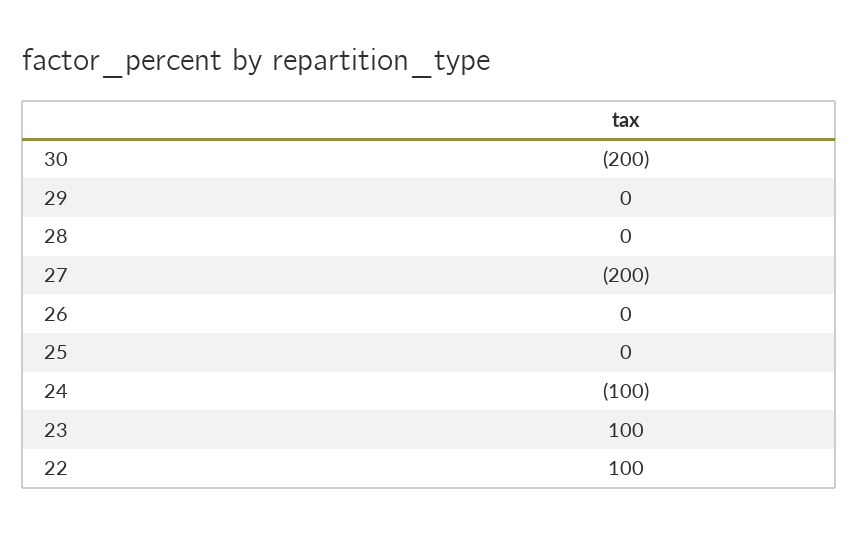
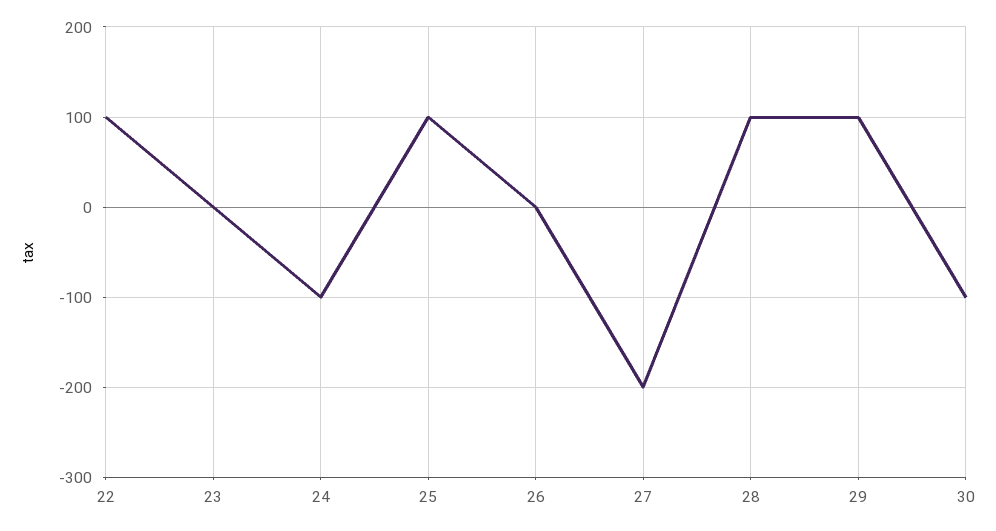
30: -200 -> -100
29: 0 -> 100
28: 0 -> 100
25: 0 -> 100
23: 100 -> 0

